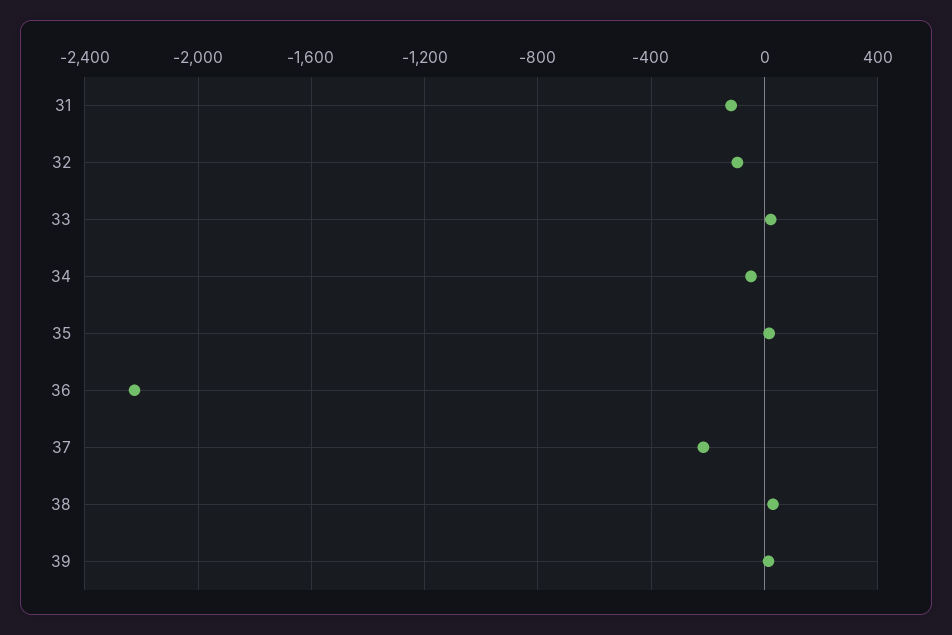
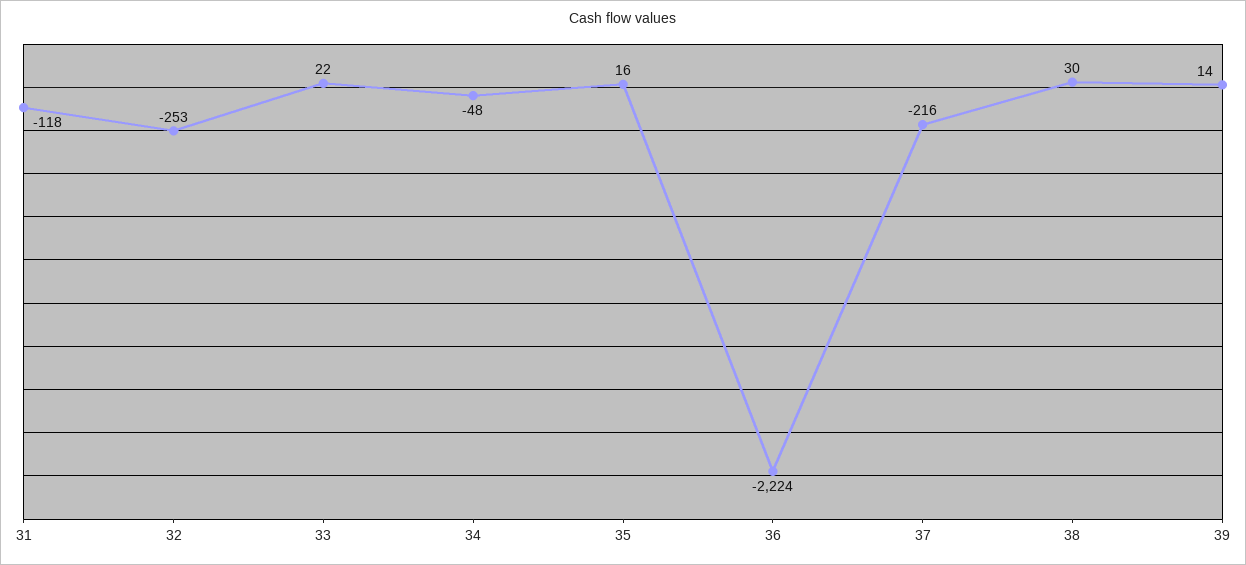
32: -100 -> -253

